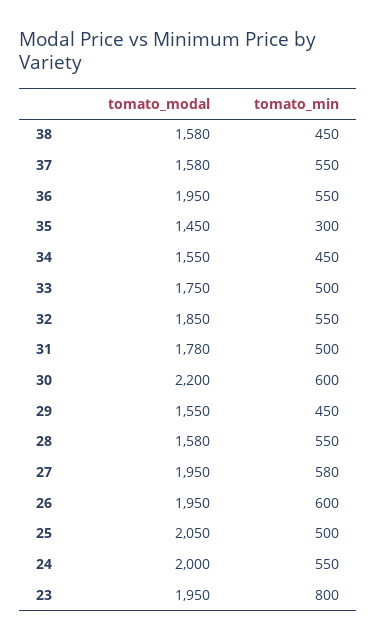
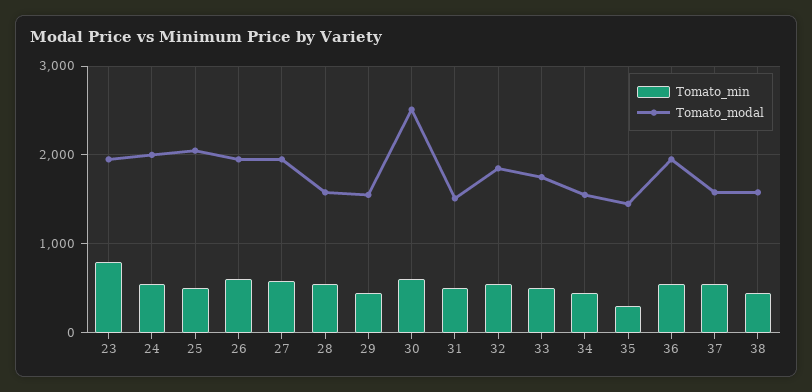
tomato_modal, 31: 1780 -> 1500
tomato_modal, 30: 2200 -> 2500

